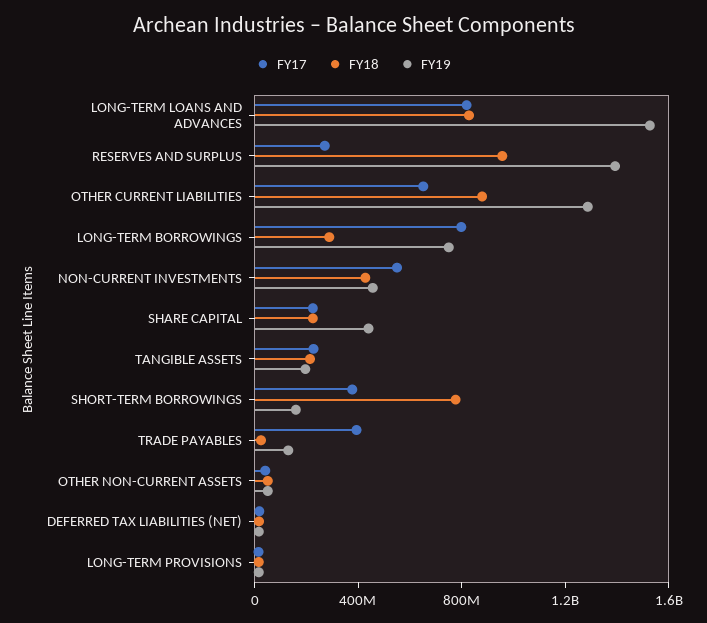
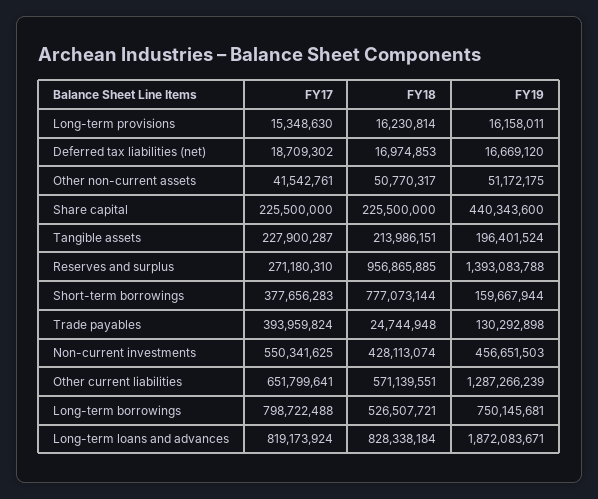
FY19, LONG-TERM LOANS AND ADVANCES: 1500000000 -> 1872083671
FY18, OTHER CURRENT LIABILITIES: 900000000 -> 571139551
FY18, LONG-TERM BORROWINGS: 300000000 -> 526507721

